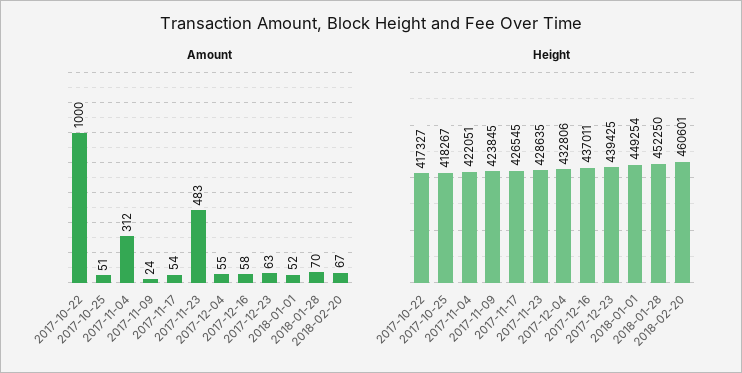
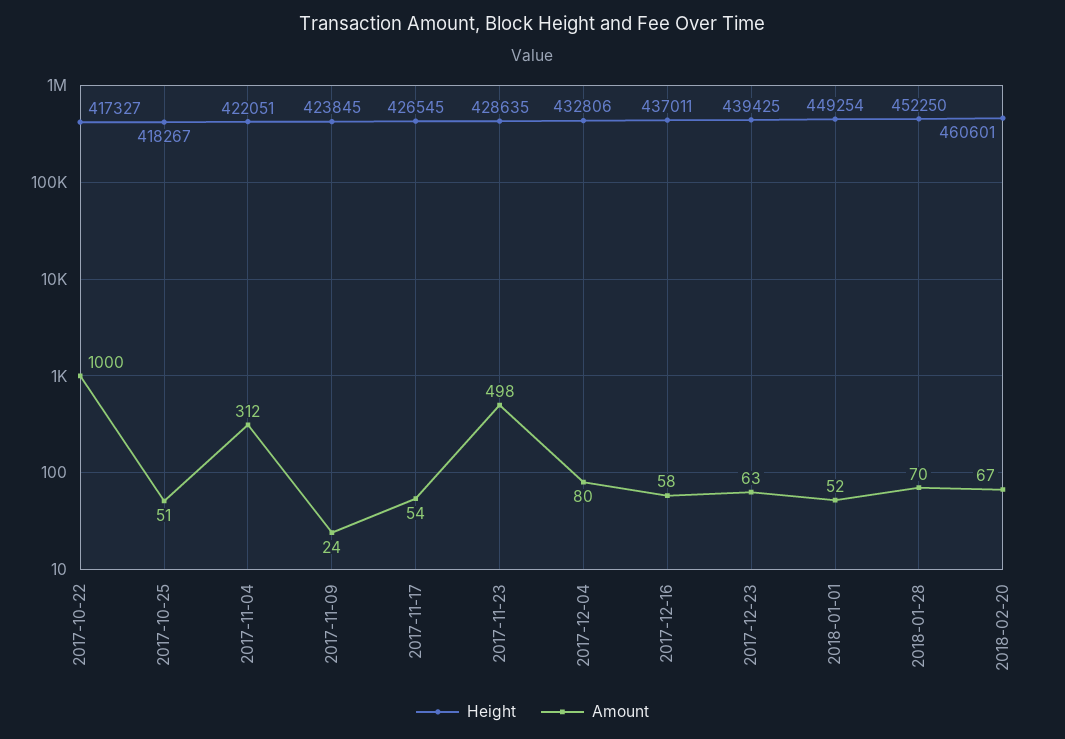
Amount, 2017-11-23: 483 -> 498
Amount, 2017-12-04: 55 -> 80

